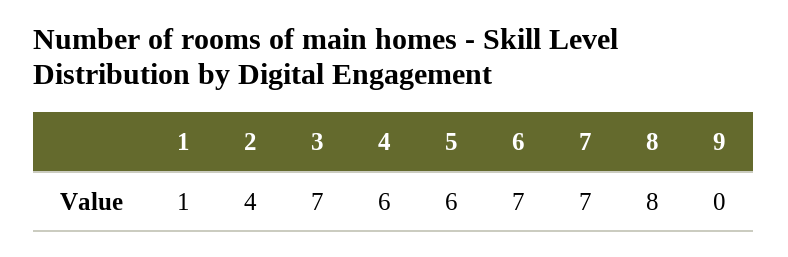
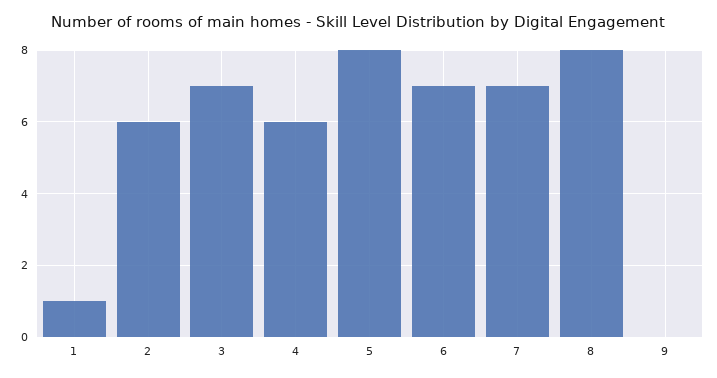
2: 4 -> 6
5: 6 -> 8

